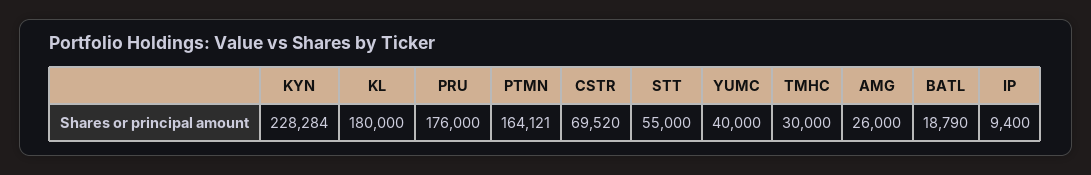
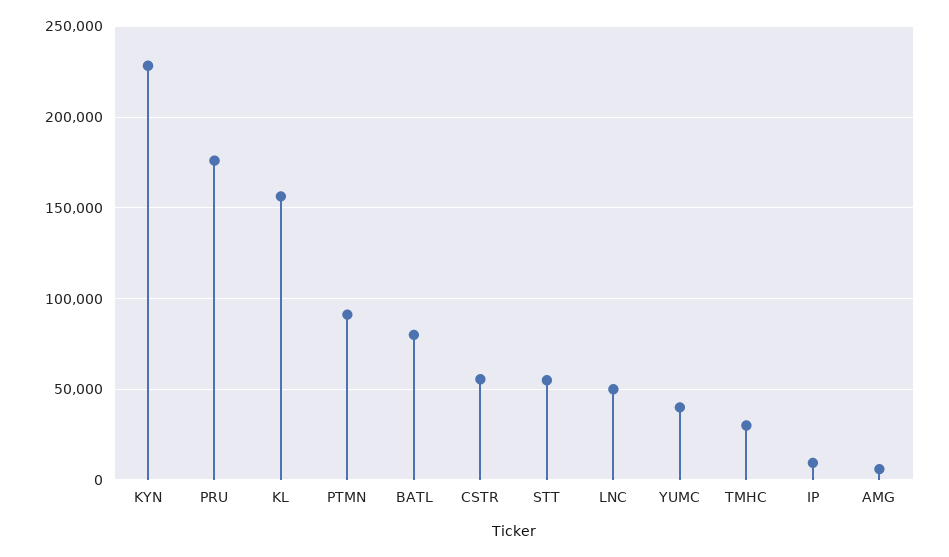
KL: 180000 -> 155000
PTMN: 164121 -> 90000
CSTR: 69520 -> 55000
AMG: 26000 -> 5000
BATL: 18790 -> 80000
LNC: none -> 50000

